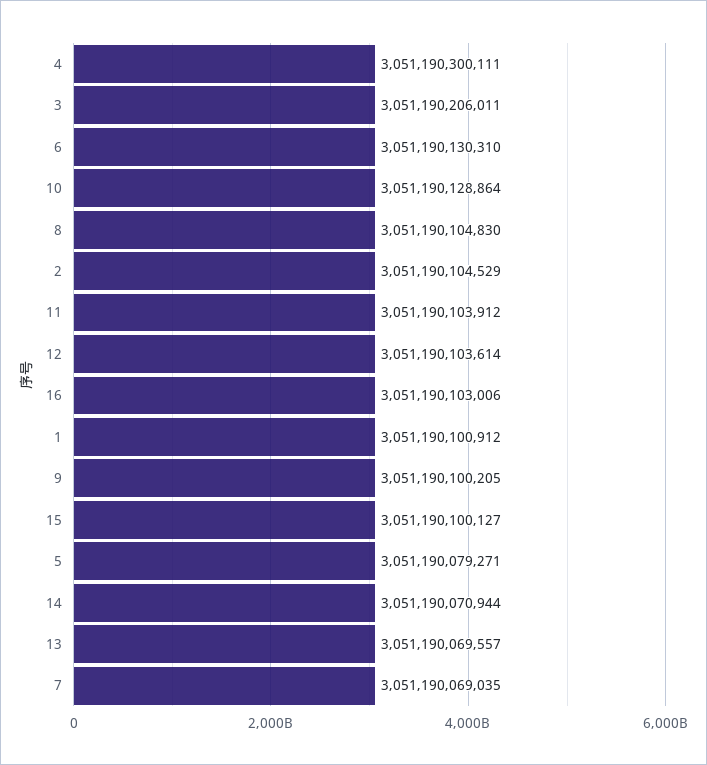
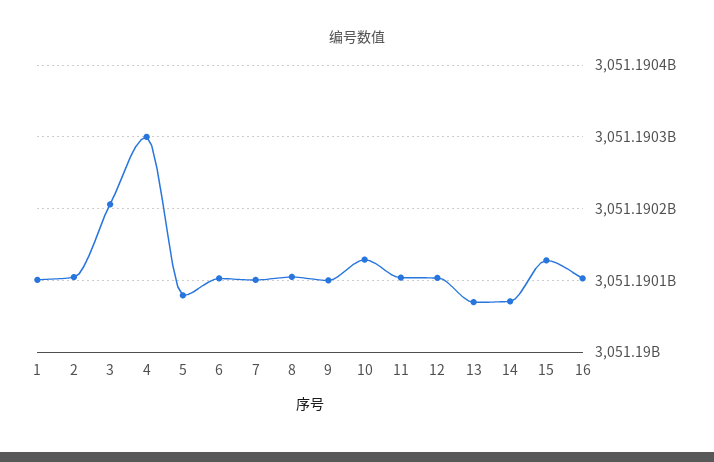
6: 3051190130310 -> 3051190100000
15: 3051190100127 -> 3051190130000
7: 3051190069035 -> 3051190100000

